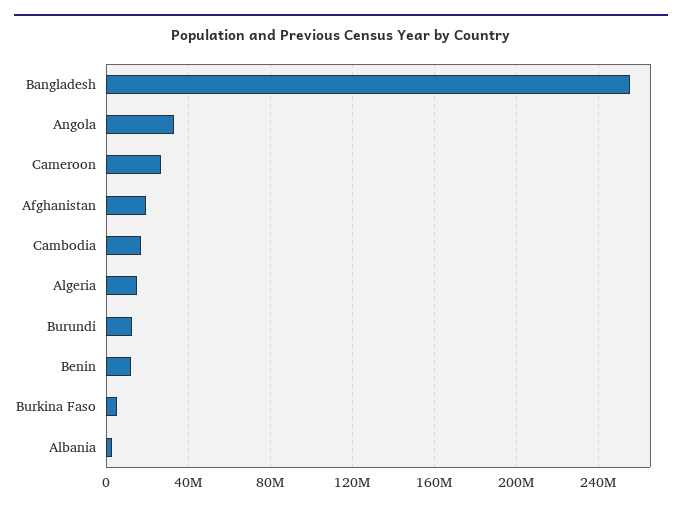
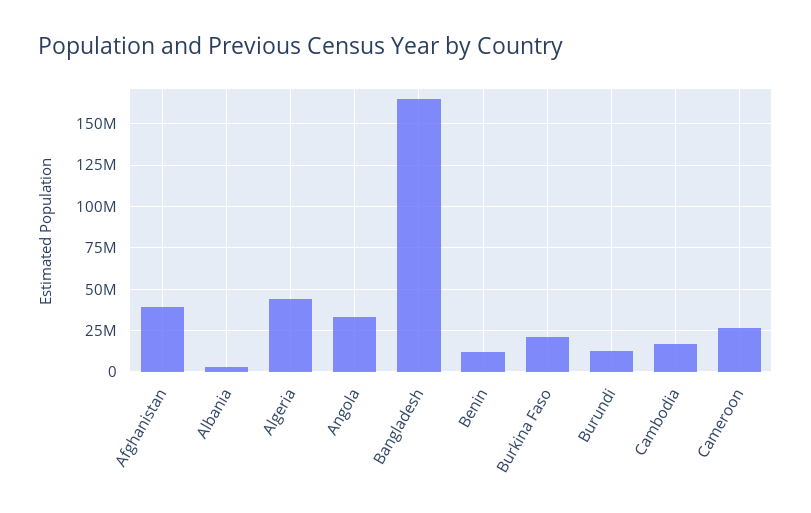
Bangladesh: 255000000 -> 165000000
Afghanistan: 20000000 -> 40000000
Algeria: 15000000 -> 45000000
Burkina Faso: 5000000 -> 20000000

